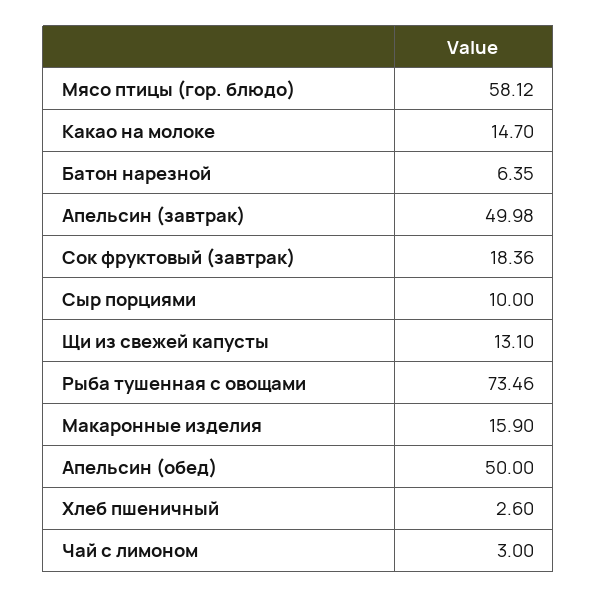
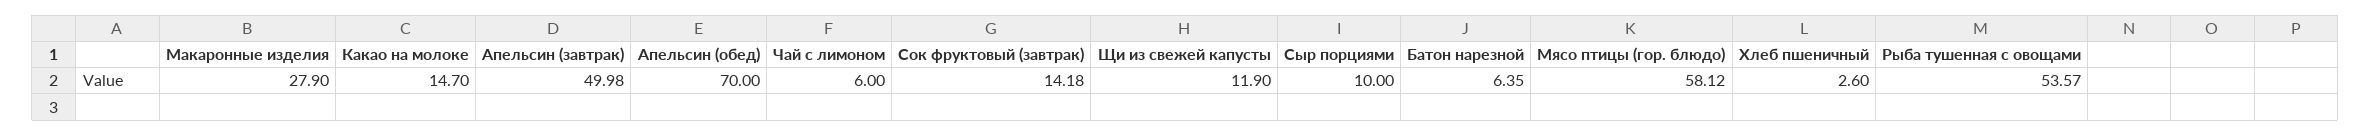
Сок фруктовый (завтрак): 18.36 -> 14.18
Щи из свежей капусты: 13.1 -> 11.9
Рыба тушенная с овощами: 73.46 -> 53.57
Макаронные изделия: 15.9 -> 27.9
Апельсин (обед): 50 -> 70
Чай с лимоном: 3 -> 6

